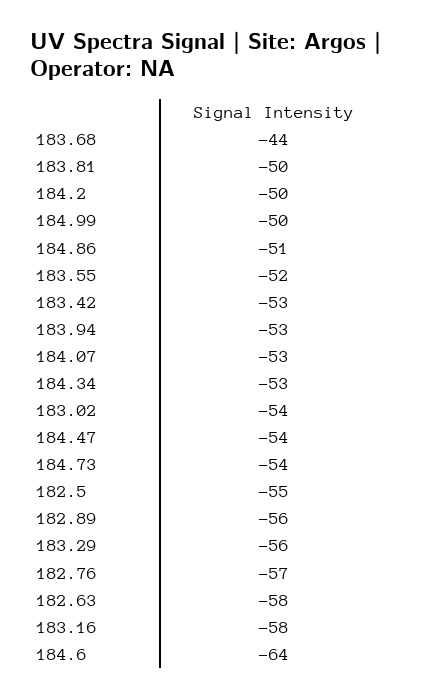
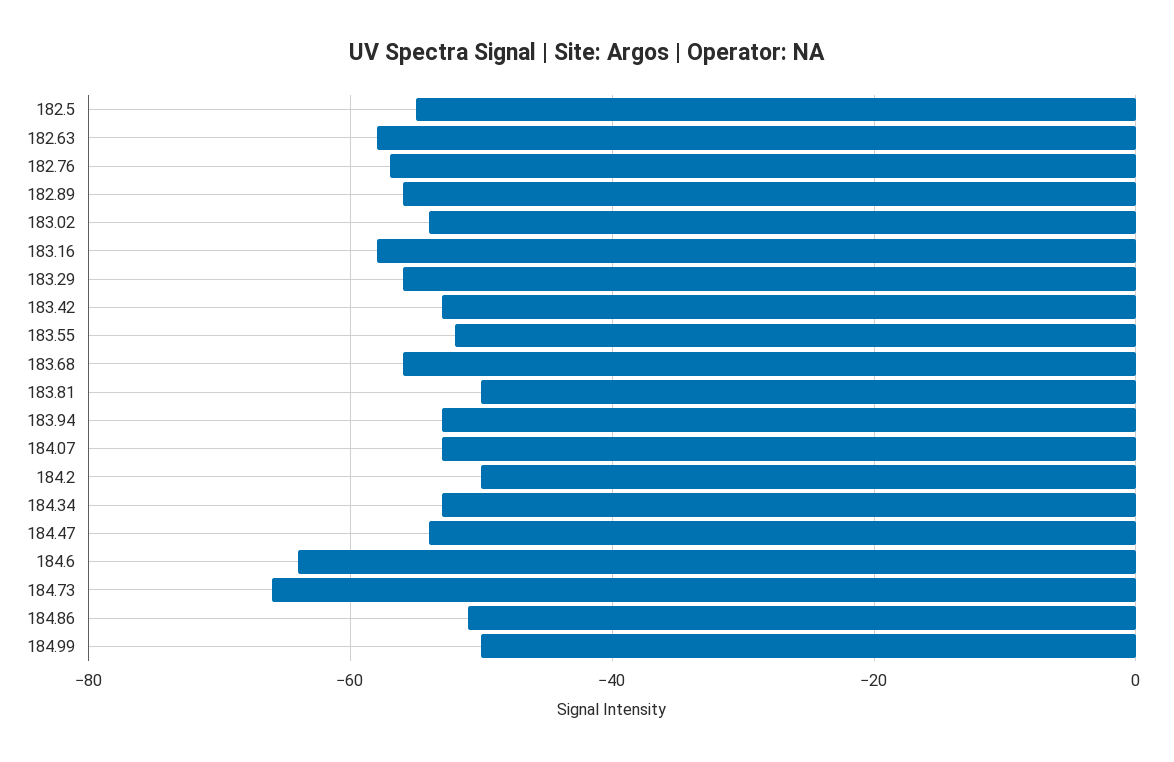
183.68: -44 -> -55
184.73: -54 -> -65

